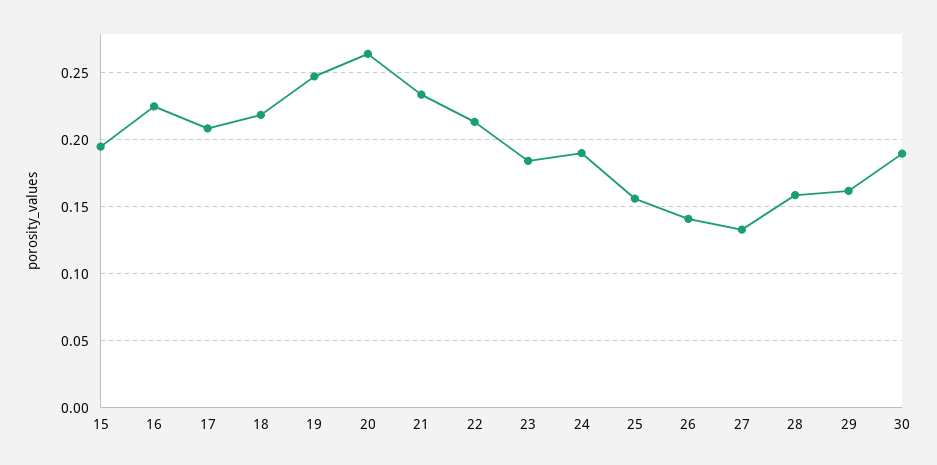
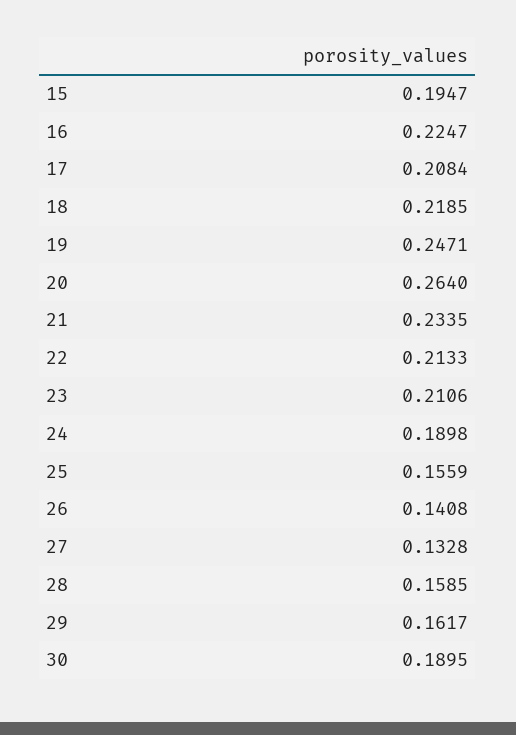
23: 0.185 -> 0.2106

